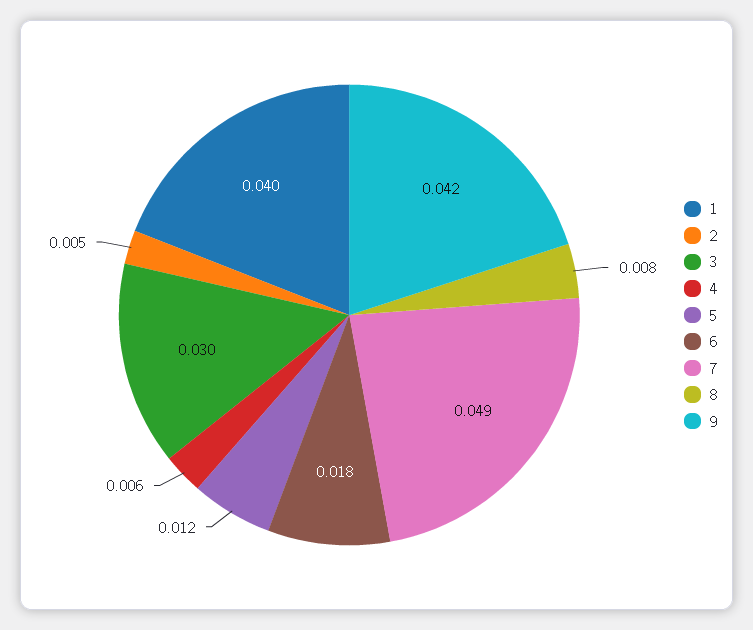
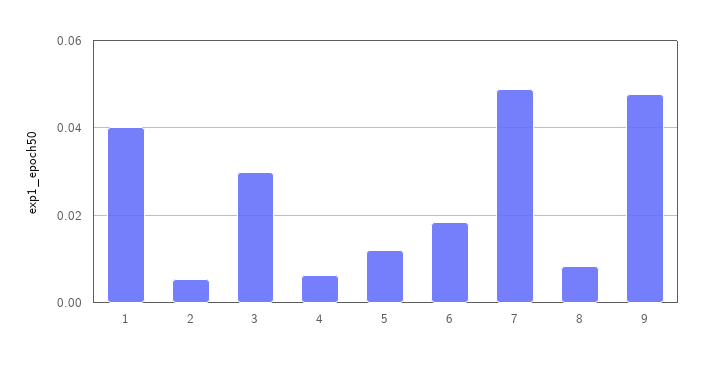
9: 0.042 -> 0.048

